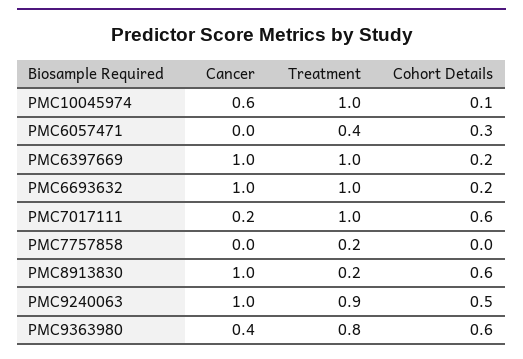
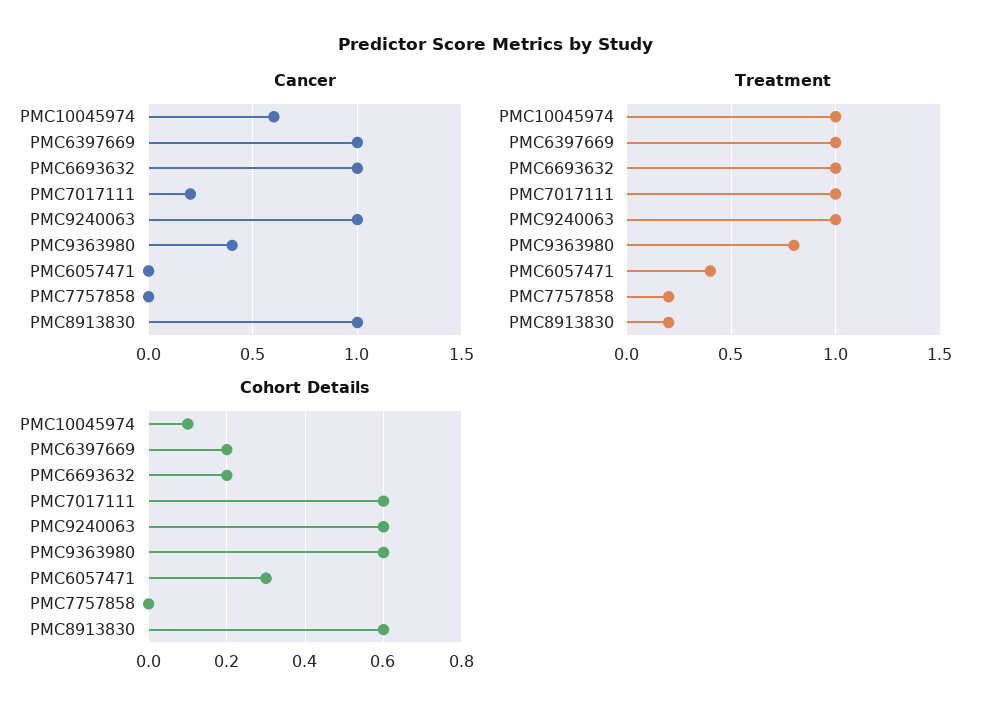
Treatment, PMC9240063: 0.9 -> 1
Cohort Details, PMC9240063: 0.5 -> 0.6

